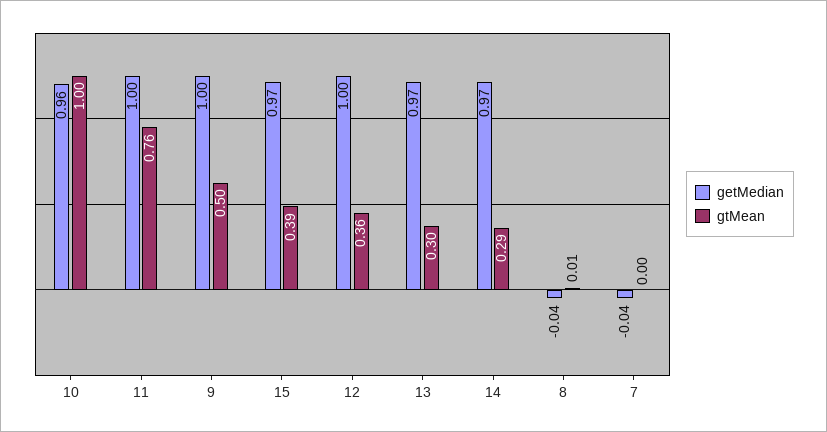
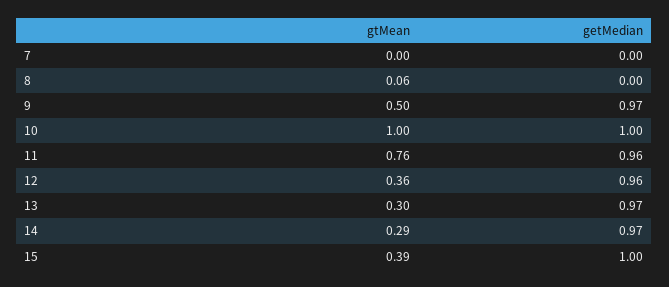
getMedian, 10: 0.96 -> 1
getMedian, 11: 1 -> 0.96
getMedian, 9: 1 -> 0.97
getMedian, 15: 0.97 -> 1
getMedian, 12: 1 -> 0.96
getMedian, 8: -0.04 -> 0
gtMean, 8: 0.01 -> 0.06
getMedian, 7: -0.04 -> 0

